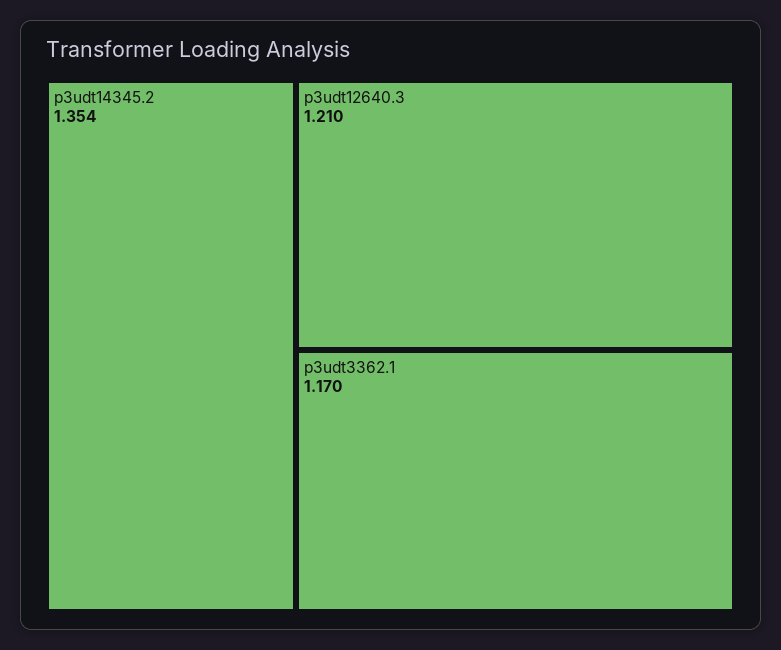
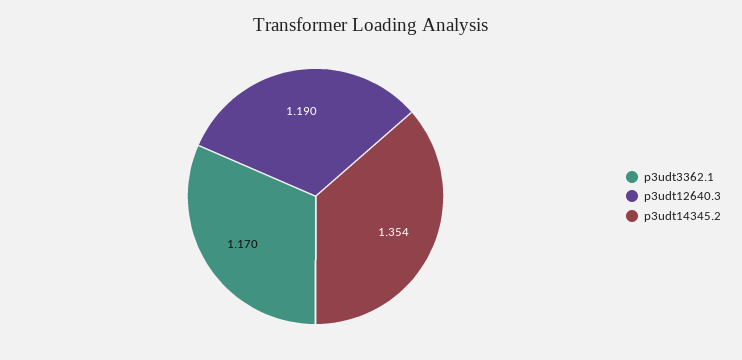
p3udt12640.3: 1.21 -> 1.19

